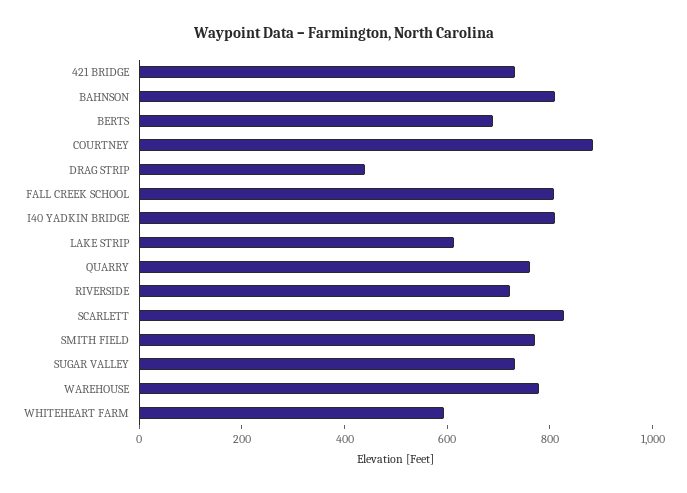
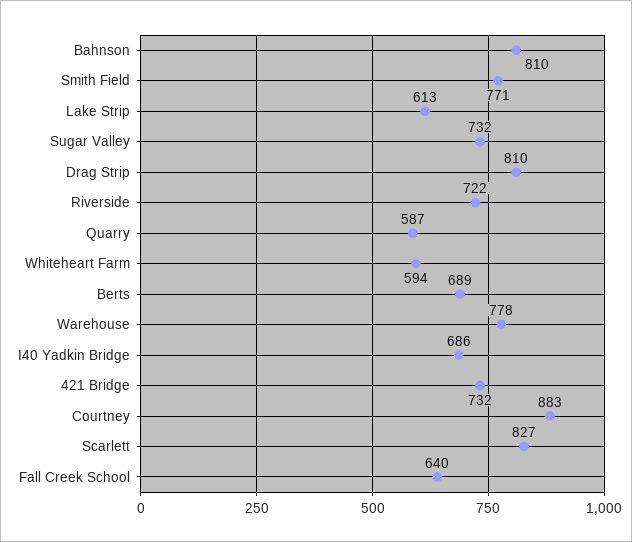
DRAG STRIP: 450 -> 810
FALL CREEK SCHOOL: 800 -> 640
I40 YADKIN BRIDGE: 800 -> 686
QUARRY: 750 -> 587

